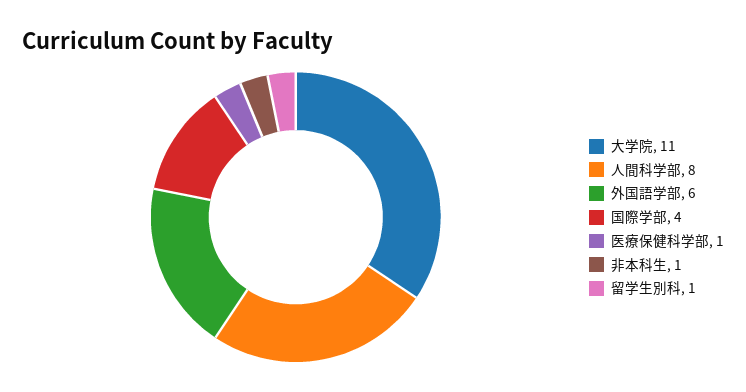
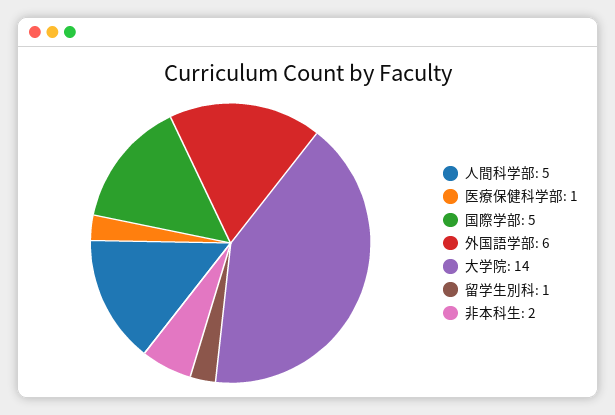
大学院: 11 -> 14
人間科学部: 8 -> 5
国際学部: 4 -> 5
非本科生: 1 -> 2

